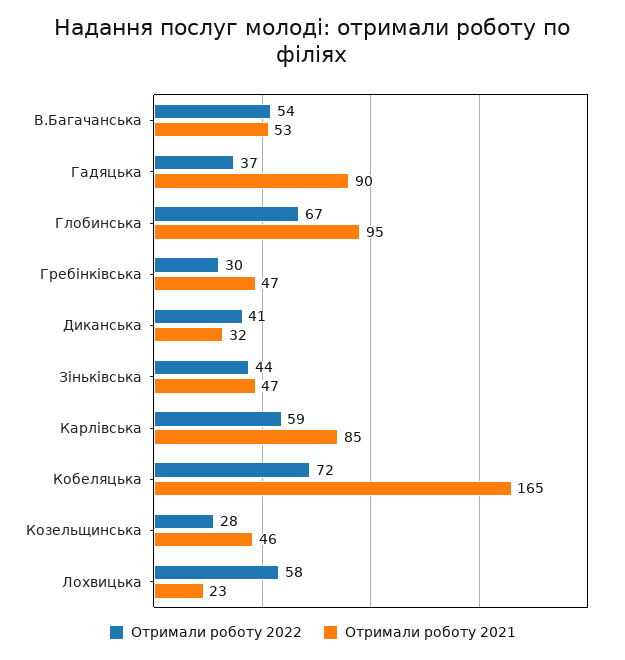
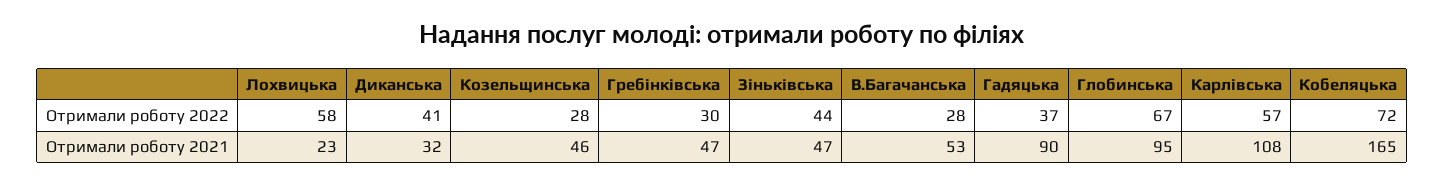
Отримали роботу 2022, В.Багачанська: 54 -> 28
Отримали роботу 2022, Карлівська: 59 -> 57
Отримали роботу 2021, Карлівська: 85 -> 108

